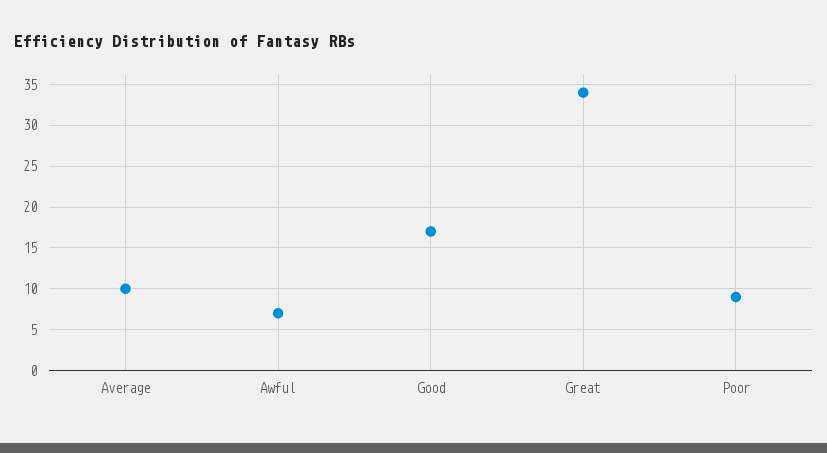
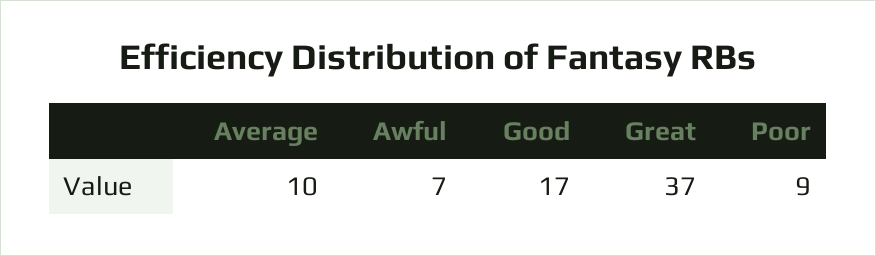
Great: 34 -> 37

